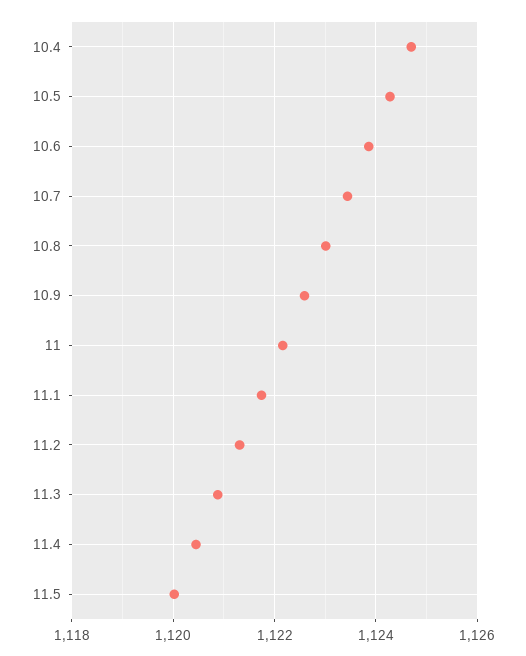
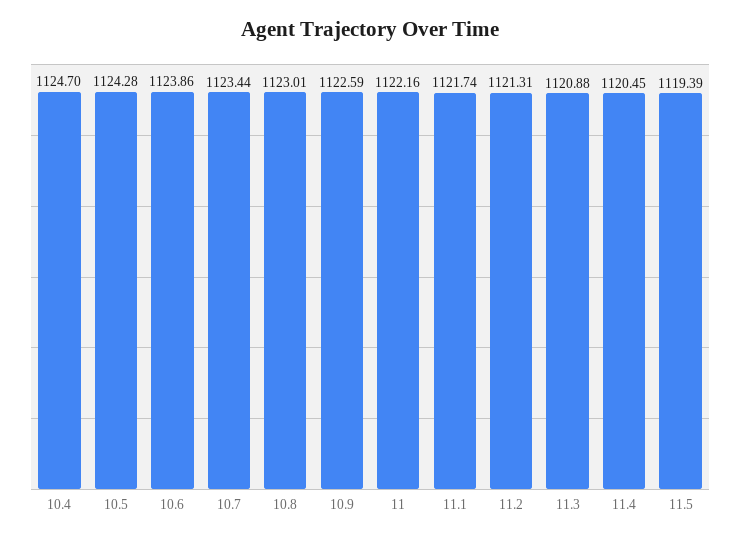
11.5: 1120 -> 1119.39

